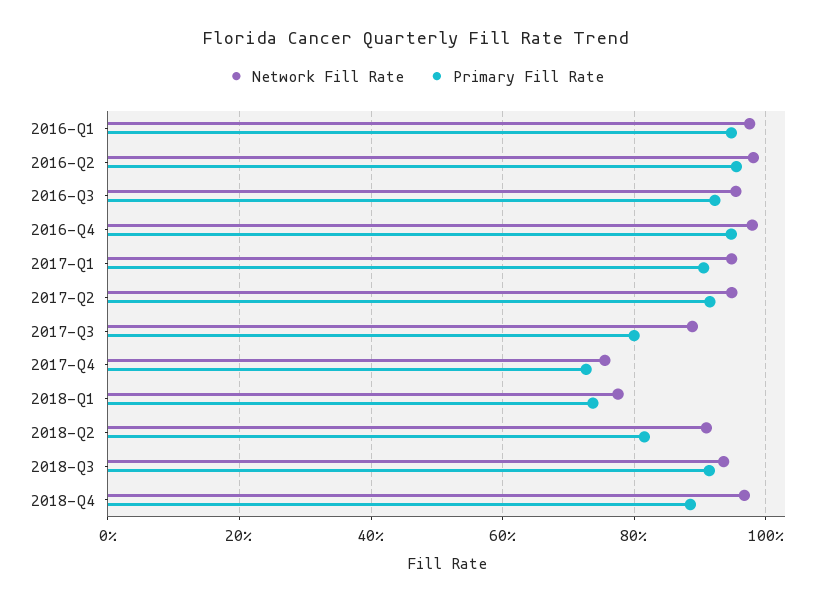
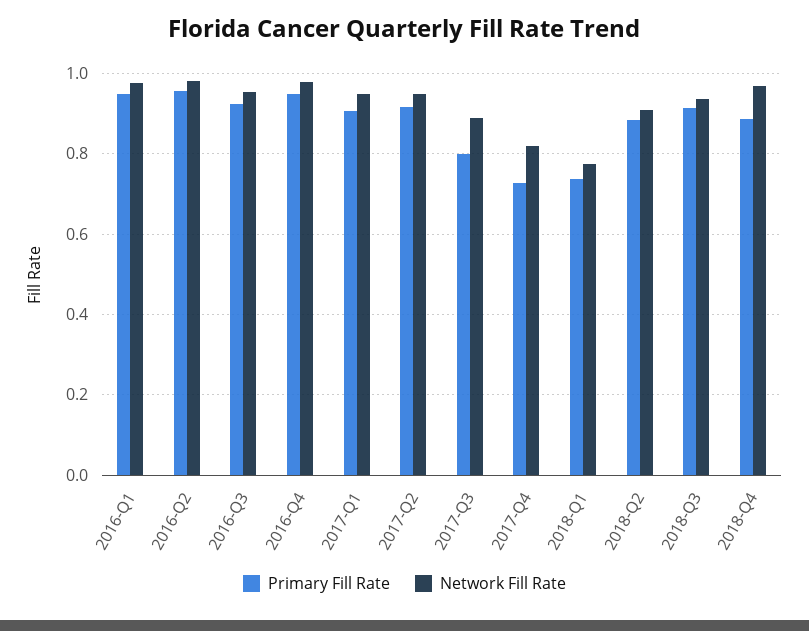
Network Fill Rate, 2017-Q4: 0.76 -> 0.82
Primary Fill Rate, 2018-Q2: 0.82 -> 0.88

